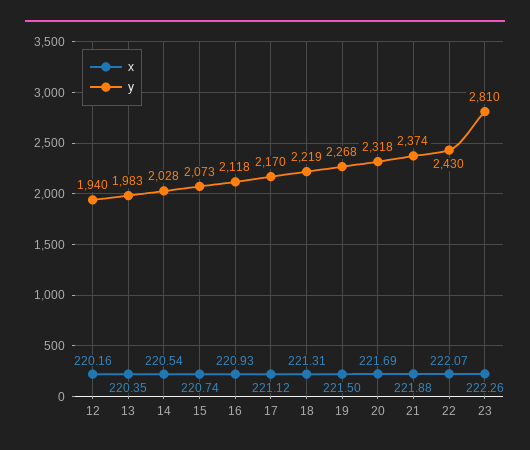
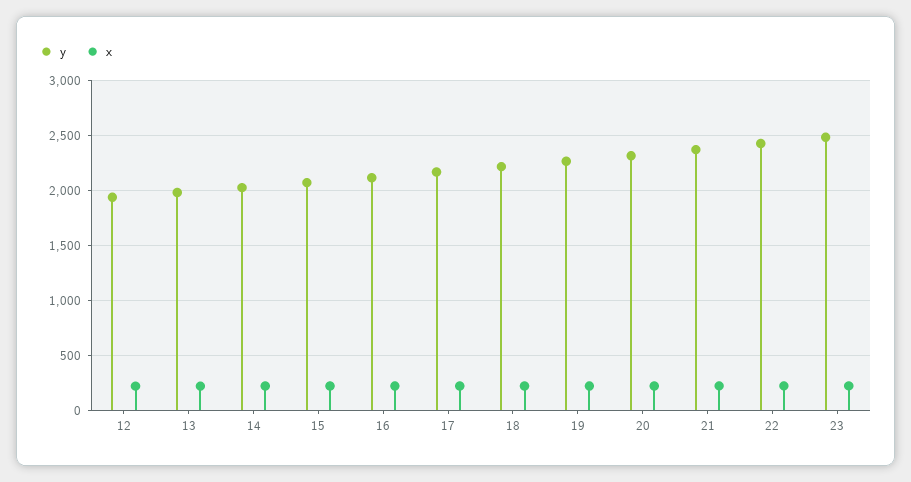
y, 23: 2810 -> 2500

